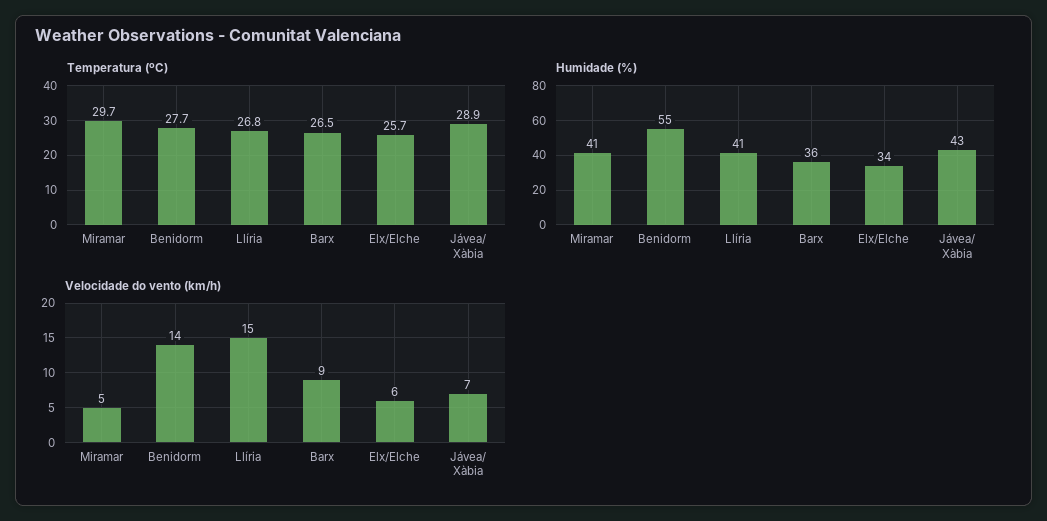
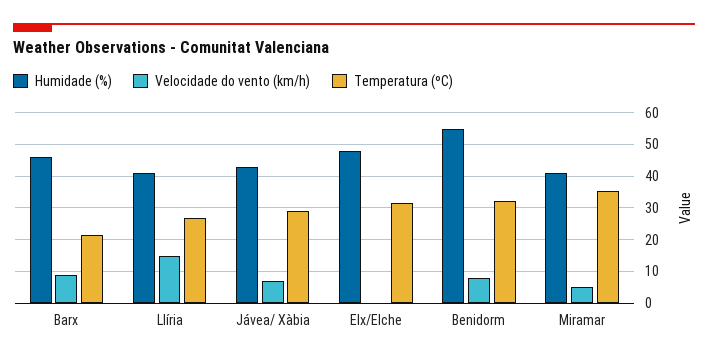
Temperatura (ºC), Miramar: 29.7 -> 36
Temperatura (ºC), Benidorm: 27.7 -> 32
Temperatura (ºC), Barx: 26.5 -> 22
Temperatura (ºC), Elx/Elche: 25.7 -> 32
Humidade (%), Barx: 36 -> 46
Humidade (%), Elx/Elche: 34 -> 48
Velocidade do vento (km/h), Benidorm: 14 -> 8
Velocidade do vento (km/h), Elx/Elche: 6 -> 0

